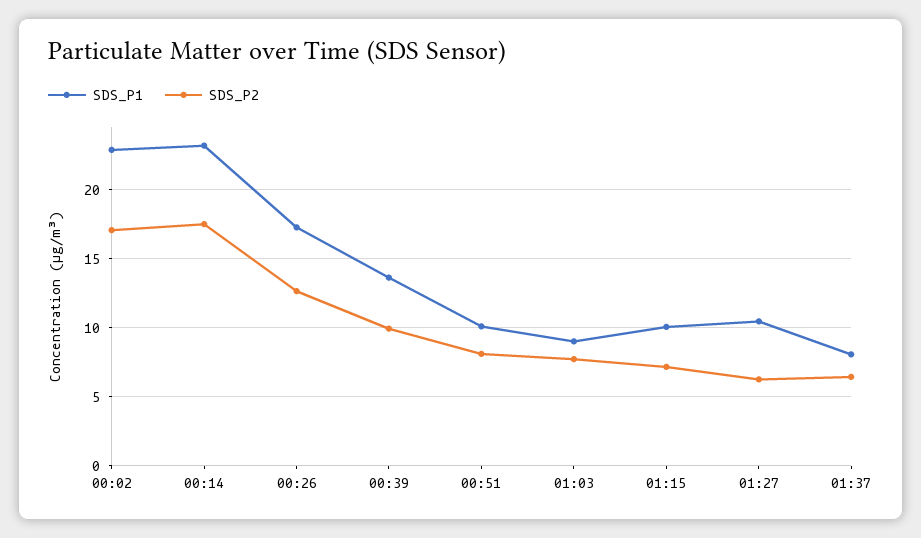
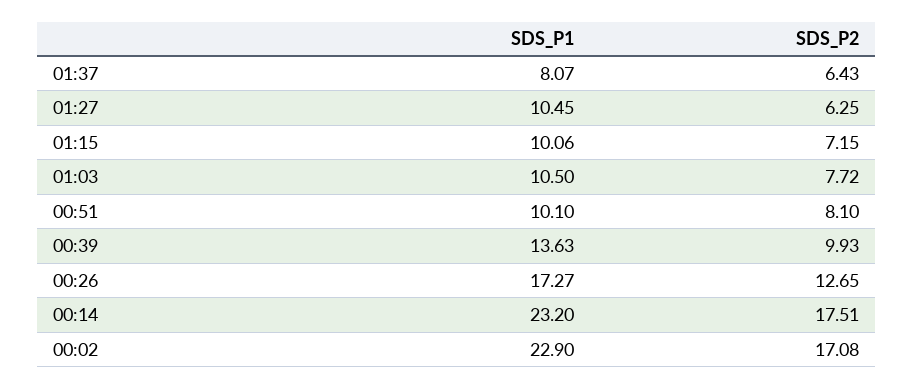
SDS_P1, 01:03: 9 -> 10.5

